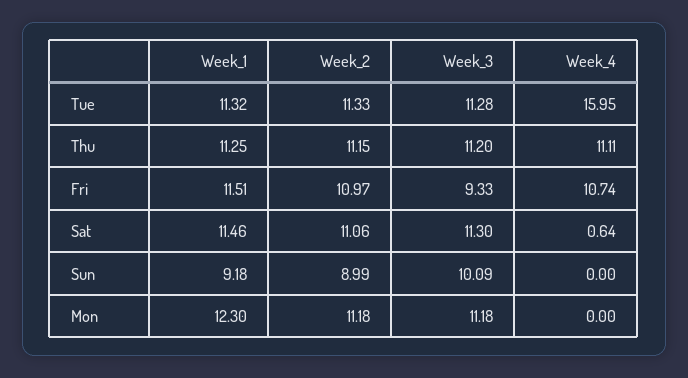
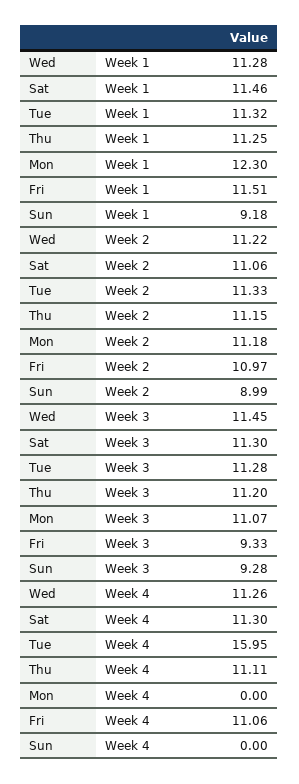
Week_4, Fri: 10.74 -> 11.06
Week_4, Sat: 0.64 -> 11.3
Week_3, Sun: 10.09 -> 9.28
Week_3, Mon: 11.18 -> 11.07
Week_1, Wed: none -> 11.28
Week_2, Wed: none -> 11.22
Week_3, Wed: none -> 11.45
Week_4, Wed: none -> 11.26

